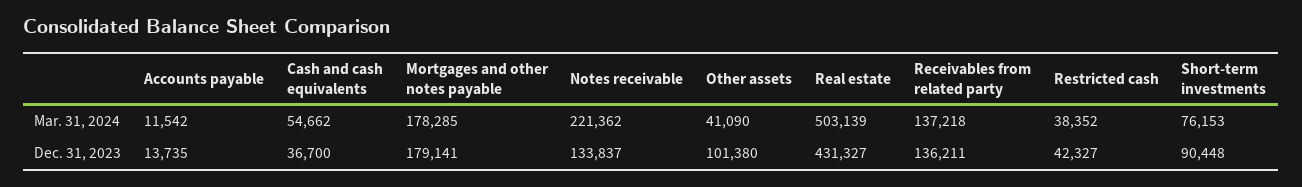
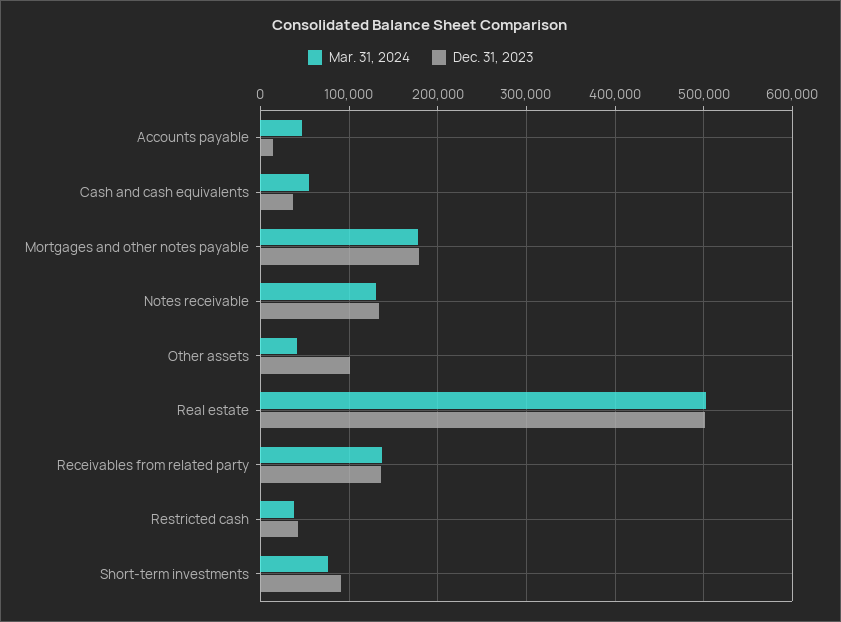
Mar. 31, 2024, Accounts payable: 11542 -> 50000
Mar. 31, 2024, Notes receivable: 221362 -> 130000
Dec. 31, 2023, Real estate: 431327 -> 500000

